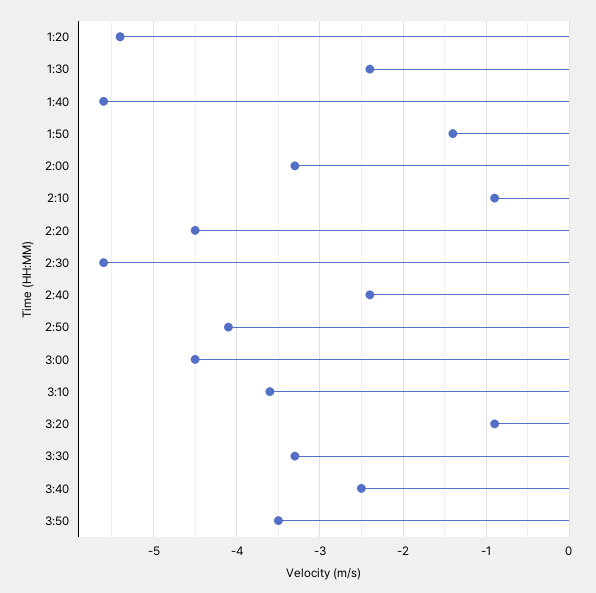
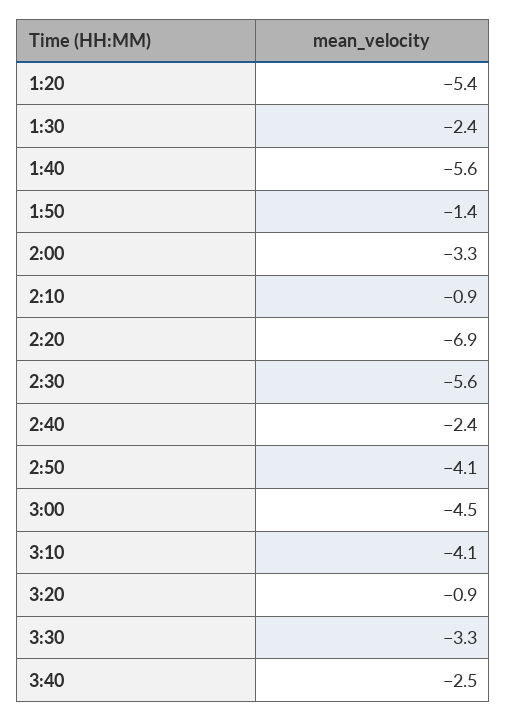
2:20: -4.5 -> -6.9
3:10: -3.6 -> -4.1
3:50: -3.5 -> none

